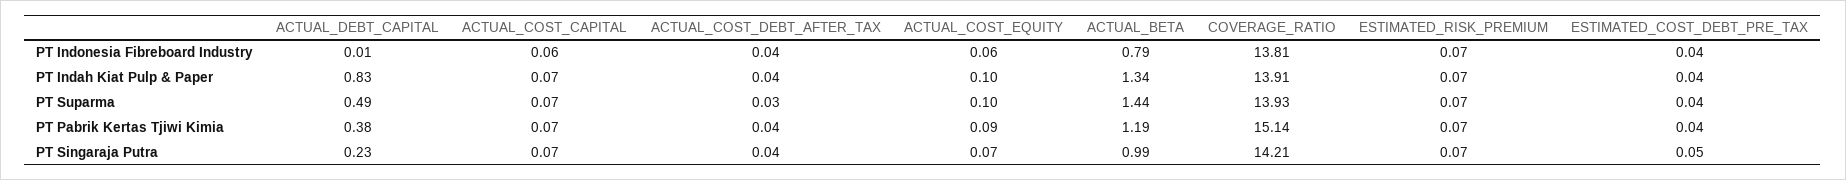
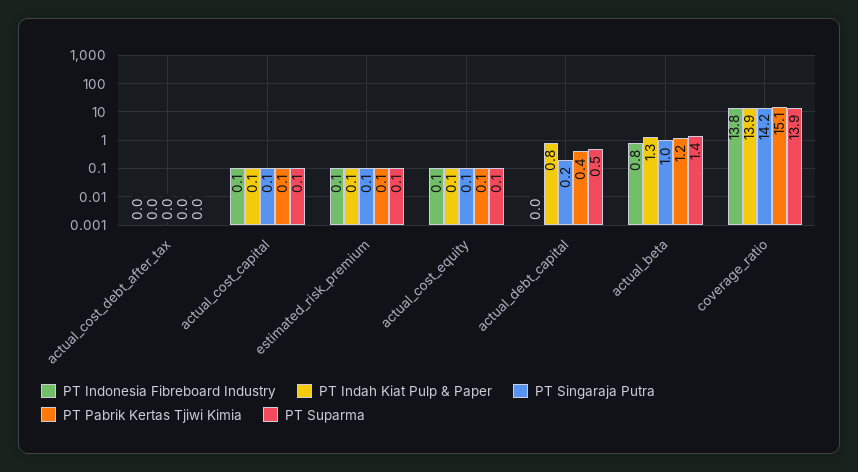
PT Indonesia Fibreboard Industry, ESTIMATED_COST_DEBT_PRE_TAX: 0.04 -> none
PT Indah Kiat Pulp & Paper, ESTIMATED_COST_DEBT_PRE_TAX: 0.04 -> none
PT Suparma, ESTIMATED_COST_DEBT_PRE_TAX: 0.04 -> none
PT Pabrik Kertas Tjiwi Kimia, ESTIMATED_COST_DEBT_PRE_TAX: 0.04 -> none
PT Singaraja Putra, ESTIMATED_COST_DEBT_PRE_TAX: 0.05 -> none

